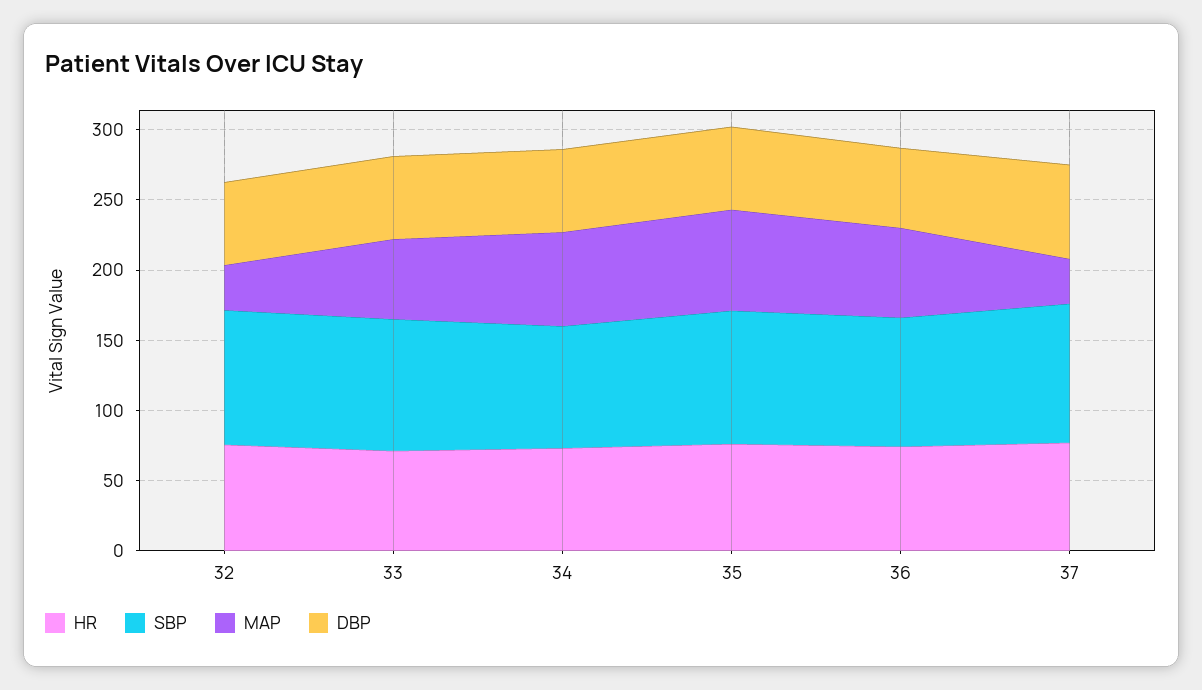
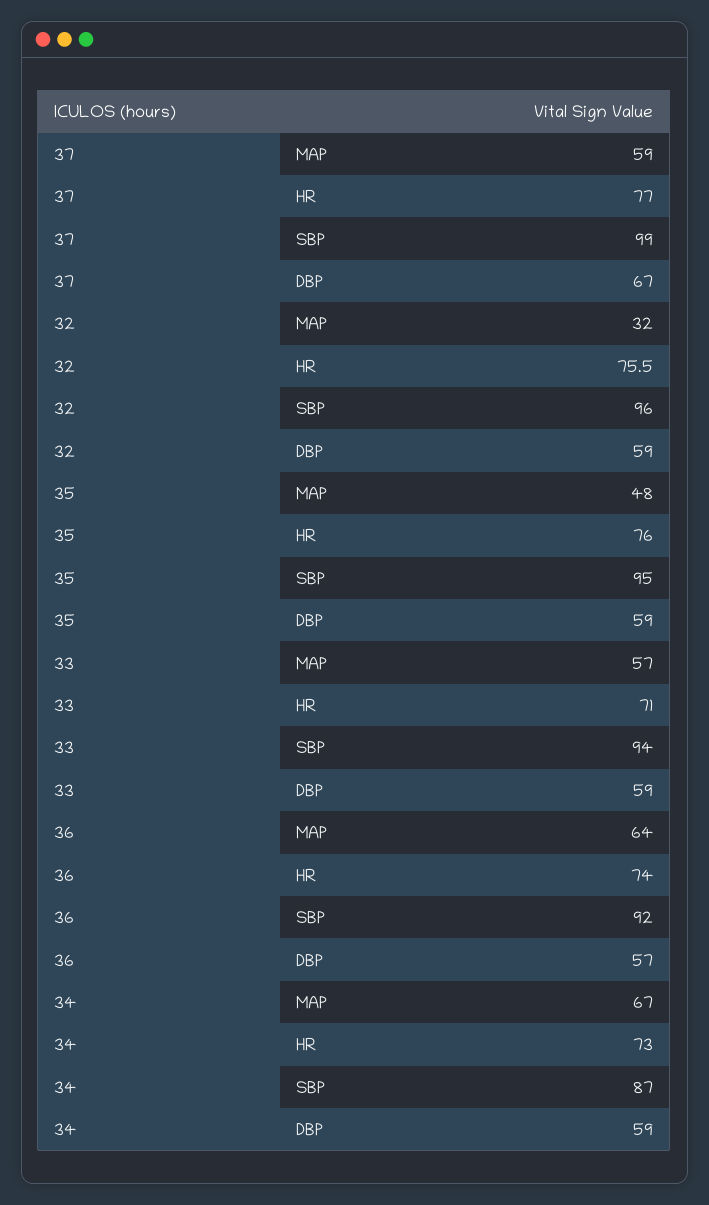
MAP, 35: 70 -> 48
MAP, 37: 30 -> 59

